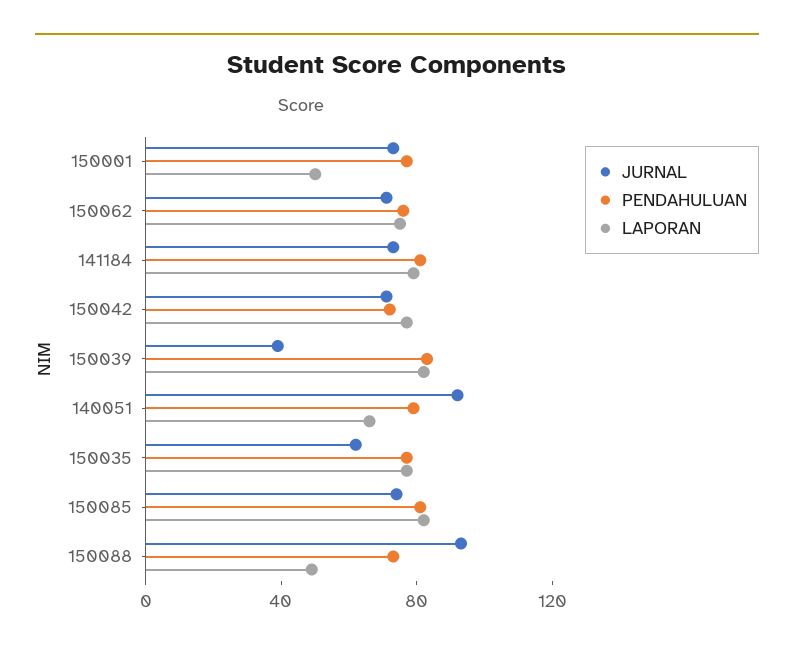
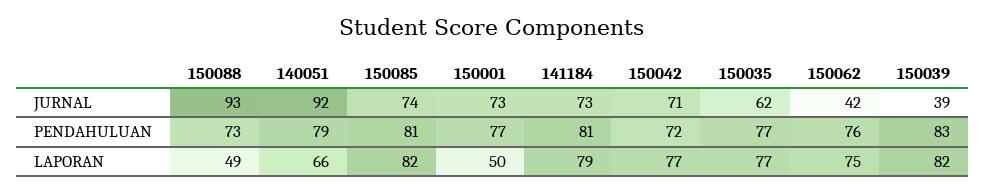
JURNAL, 150062: 70 -> 42

